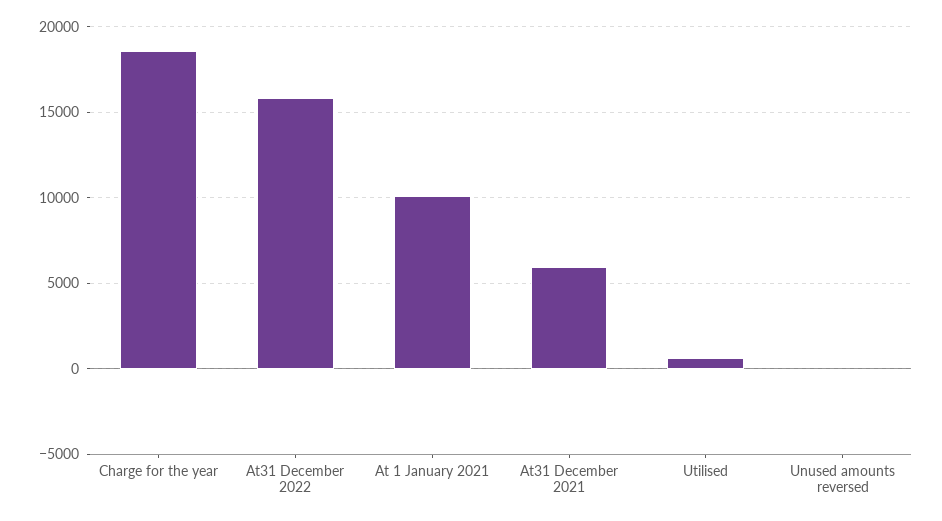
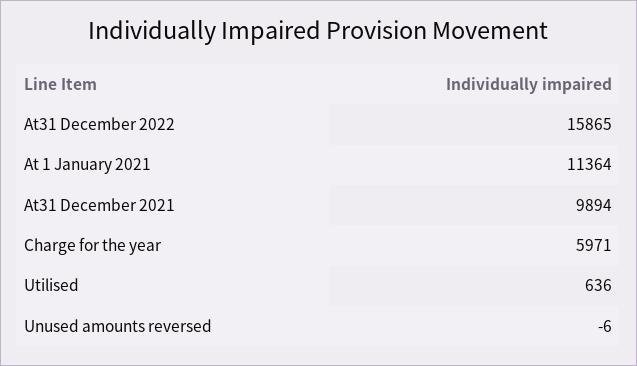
Charge for the year: 18500 -> 5971
At 1 January 2021: 10000 -> 11364
At31 December 2021: 6000 -> 9894

